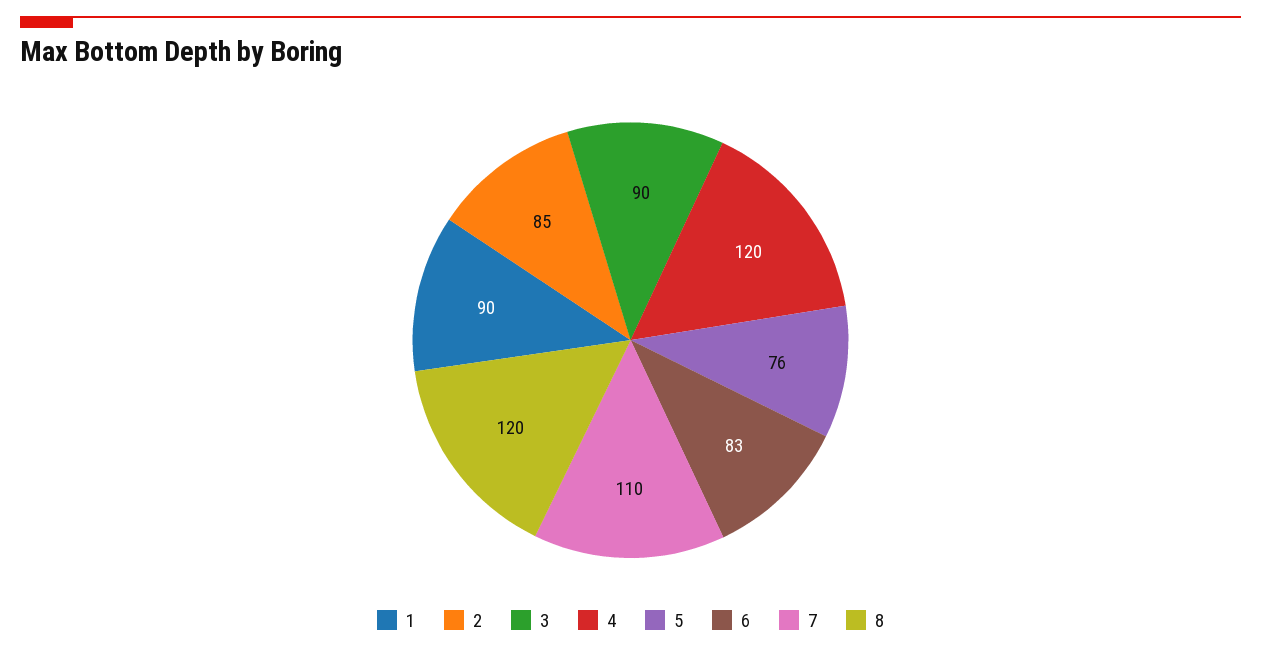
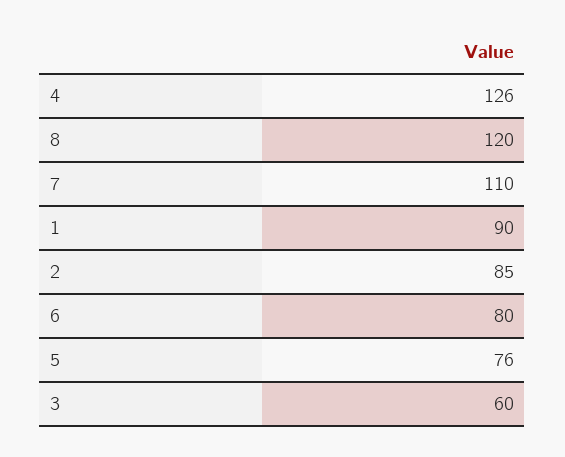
3: 90 -> 60
4: 120 -> 126
6: 83 -> 80

